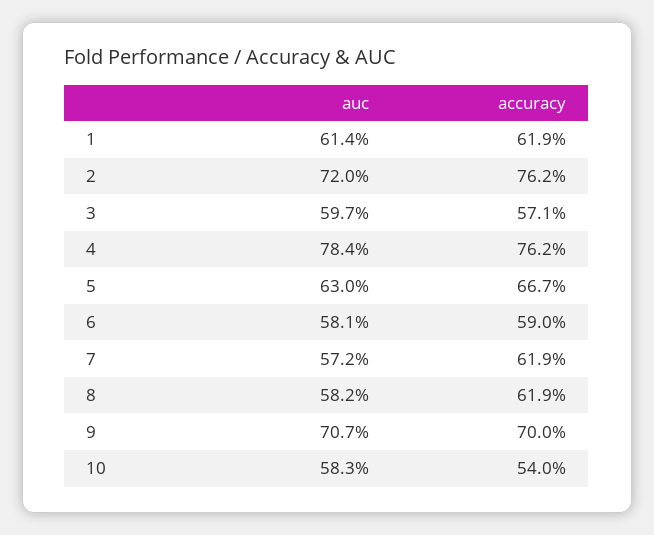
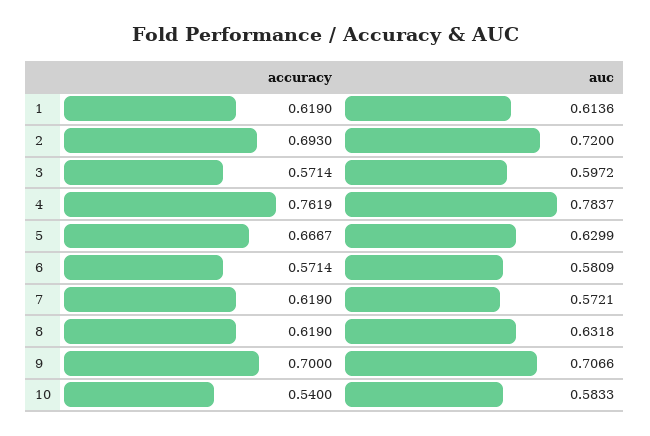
accuracy, 2: 0.762 -> 0.693
accuracy, 6: 0.59 -> 0.5714
auc, 8: 0.582 -> 0.6318

